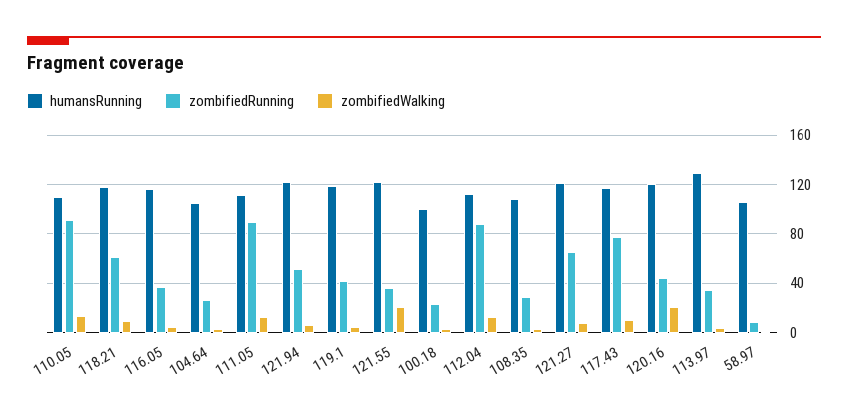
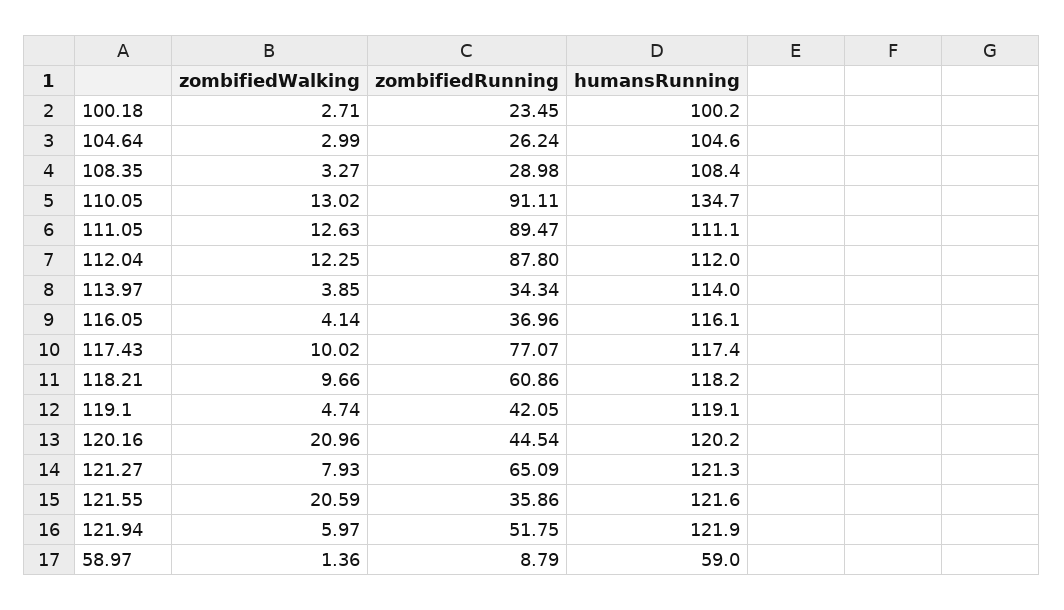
humansRunning, 110.05: 110 -> 134.7
humansRunning, 113.97: 130 -> 114
humansRunning, 58.97: 105 -> 59

